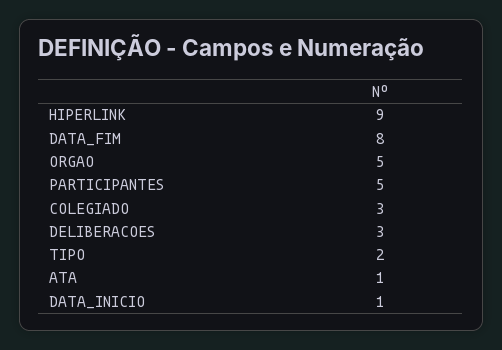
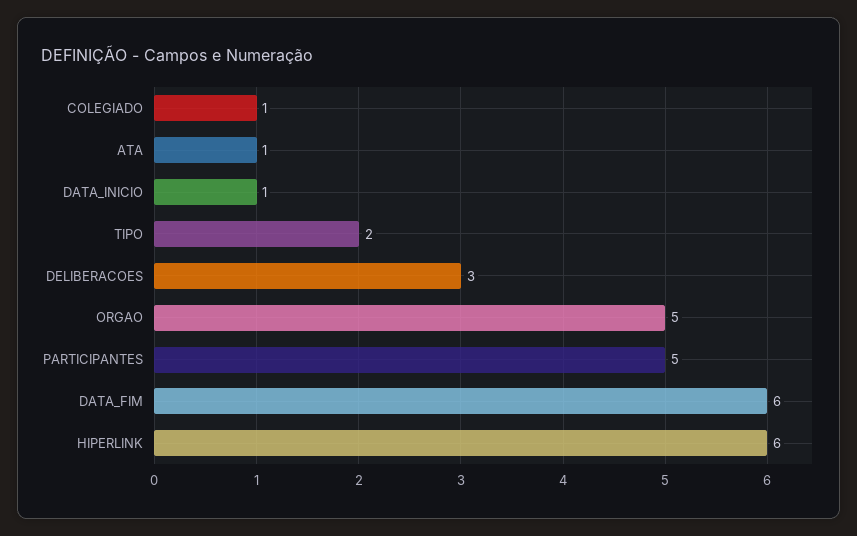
HIPERLINK: 9 -> 6
DATA_FIM: 8 -> 6
COLEGIADO: 3 -> 1

